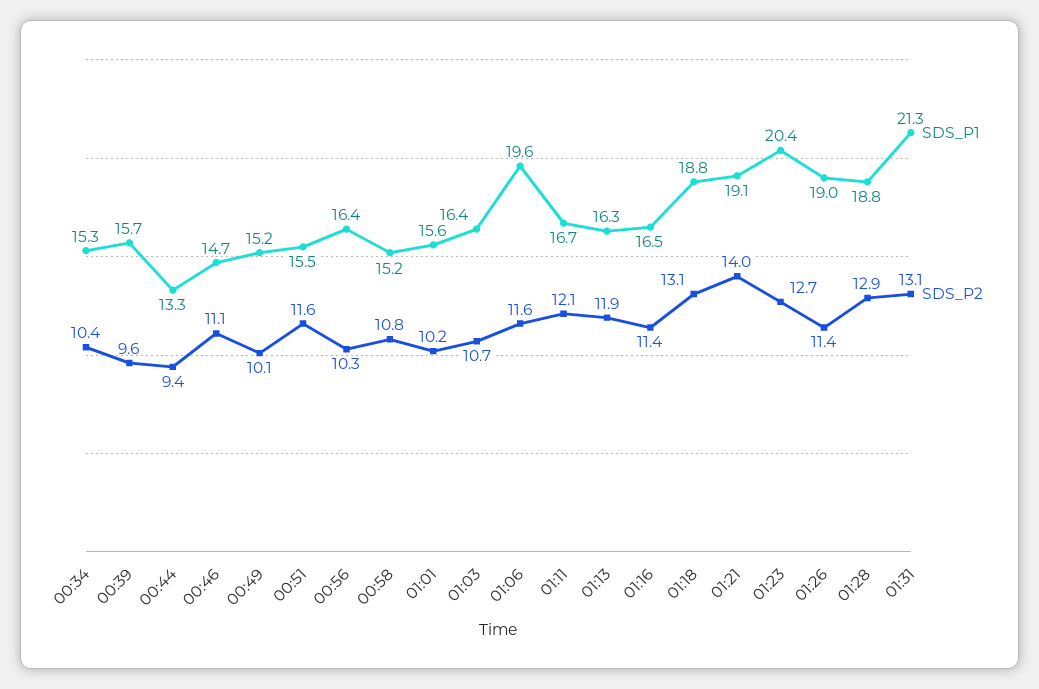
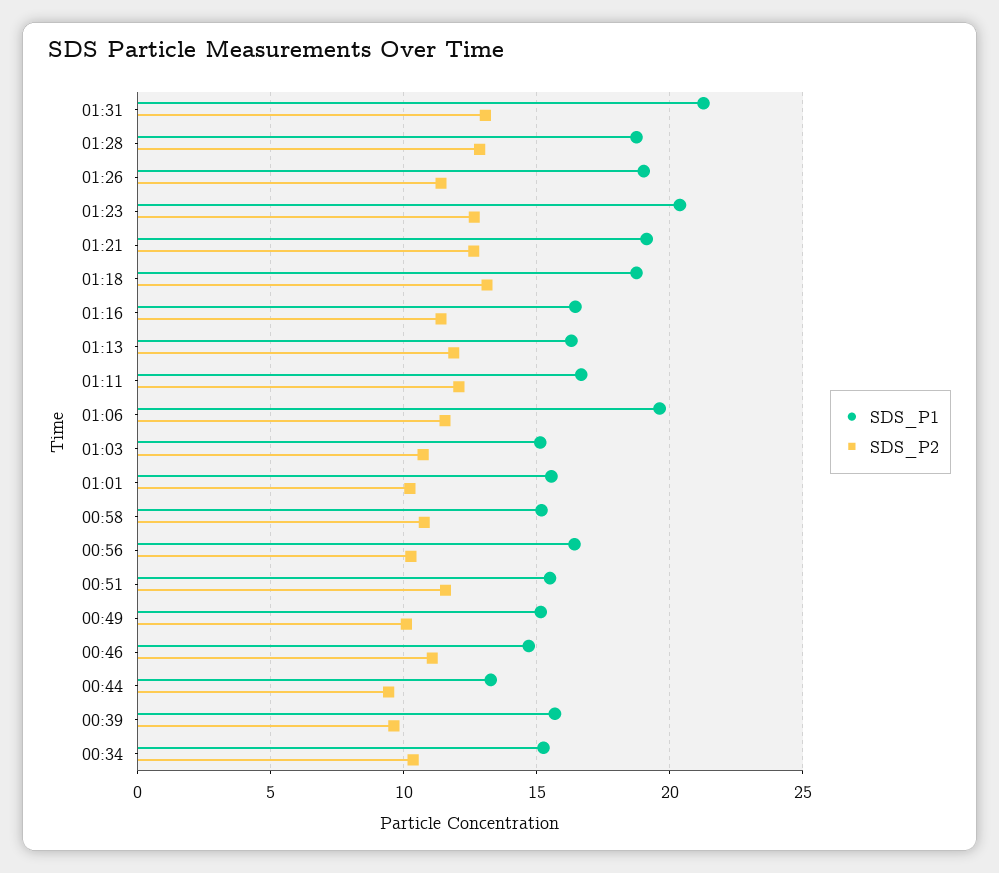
SDS_P1, 01:03: 16.4 -> 15
SDS_P2, 01:21: 14 -> 12.5

